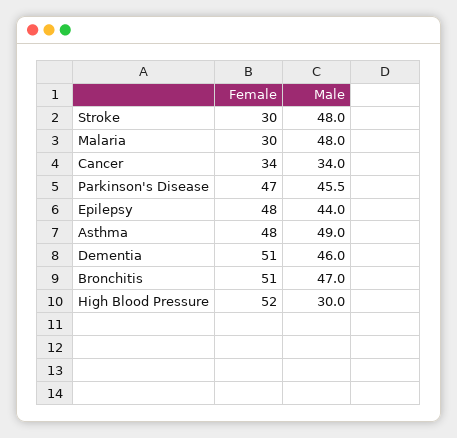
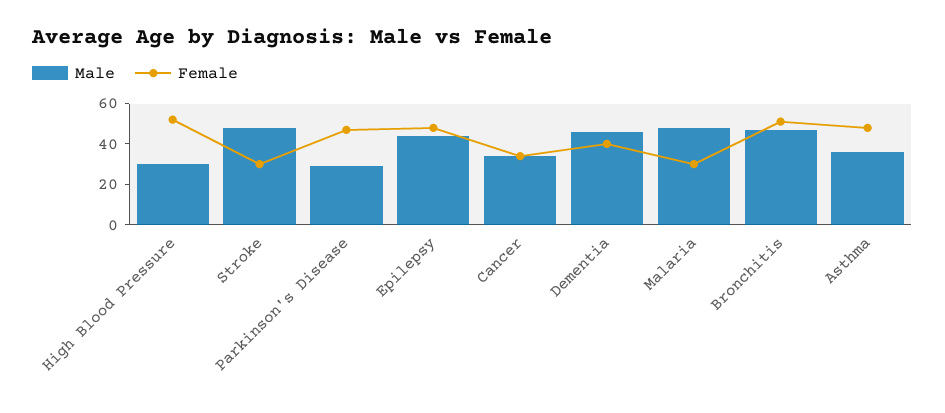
Male, Parkinson's Disease: 45.5 -> 30
Male, Asthma: 49 -> 35
Female, Dementia: 51 -> 40

